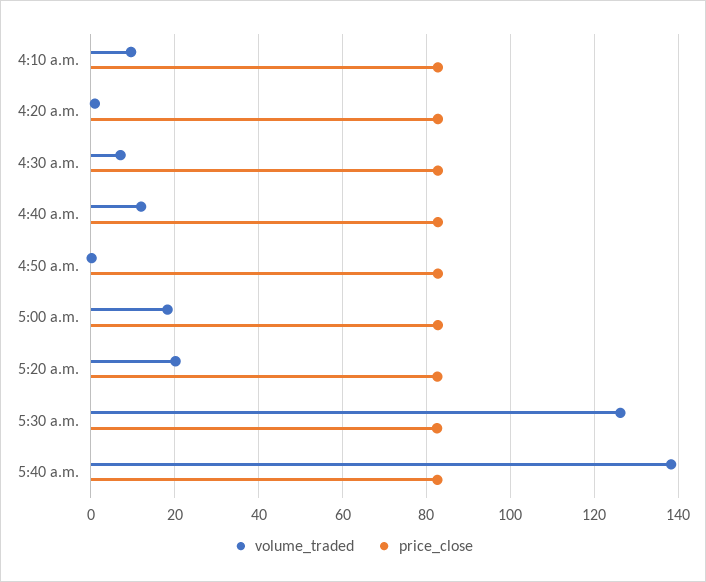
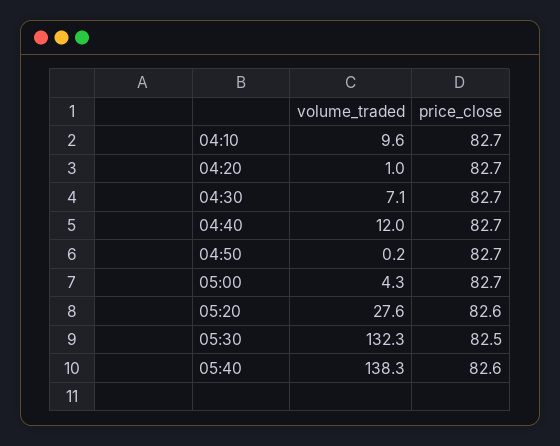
volume_traded, 5:00 a.m.: 18 -> 4.3
volume_traded, 5:20 a.m.: 20 -> 27.6
volume_traded, 5:30 a.m.: 126 -> 132.3

